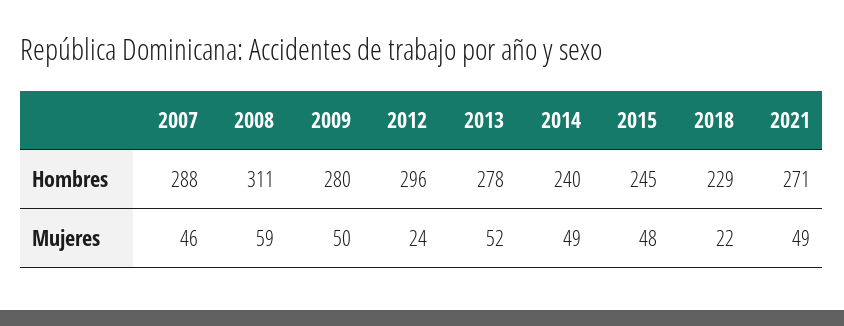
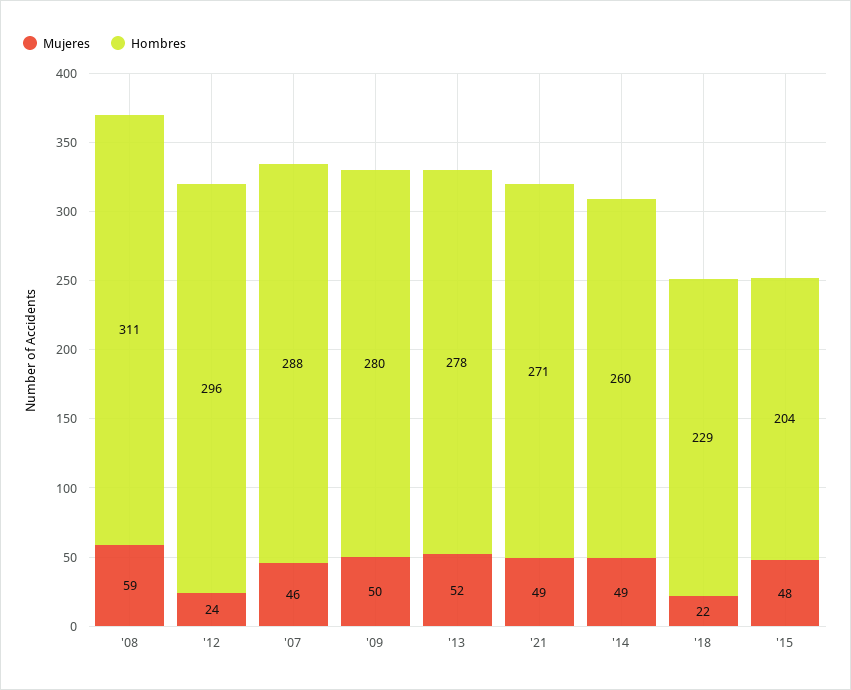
Hombres, 2014: 240 -> 260
Hombres, 2015: 245 -> 204

